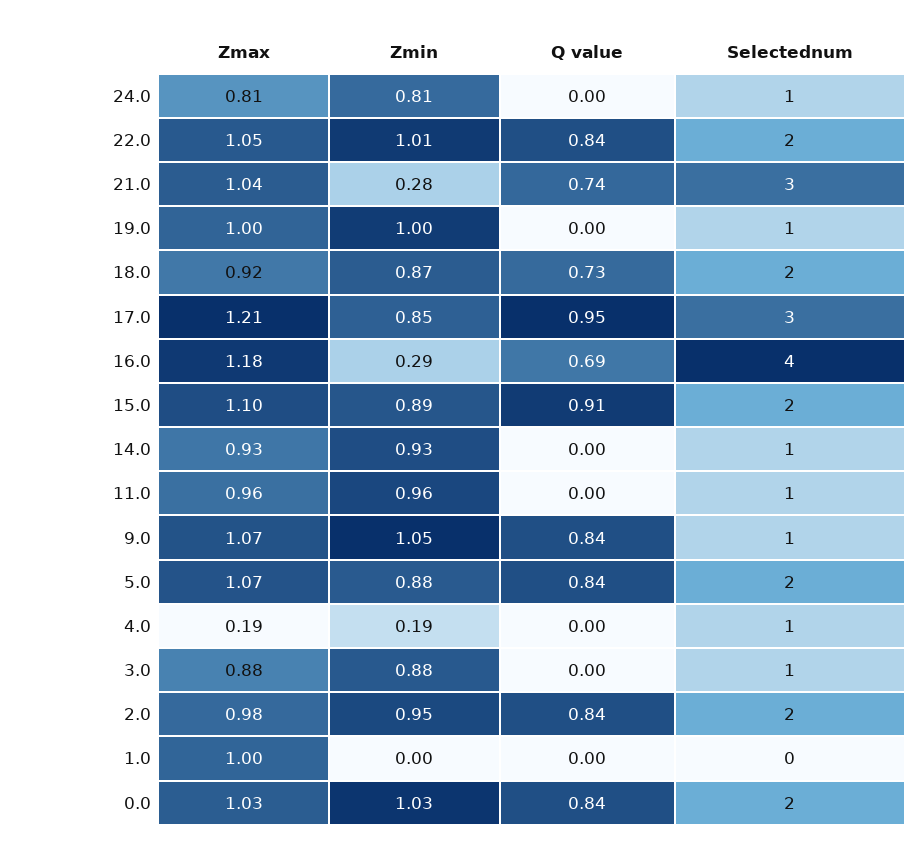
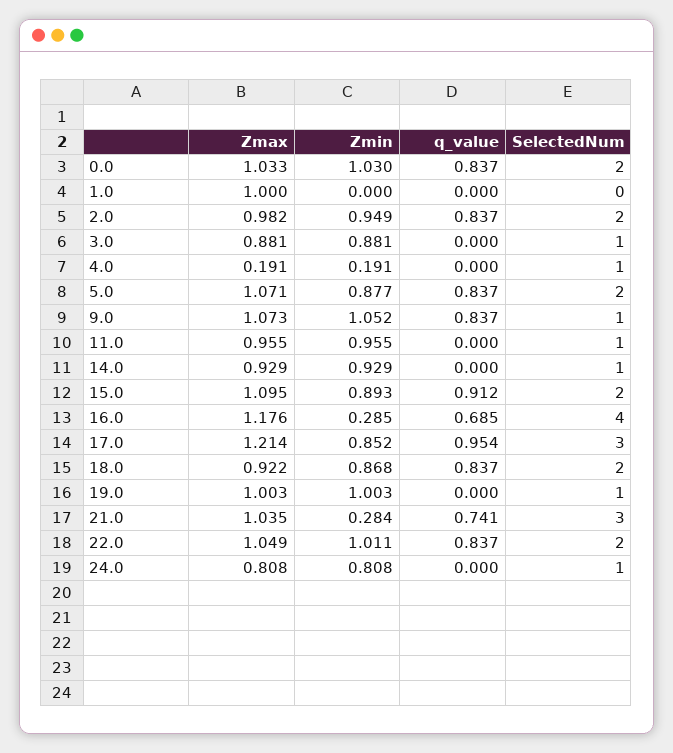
Q value, 18.0: 0.73 -> 0.837

